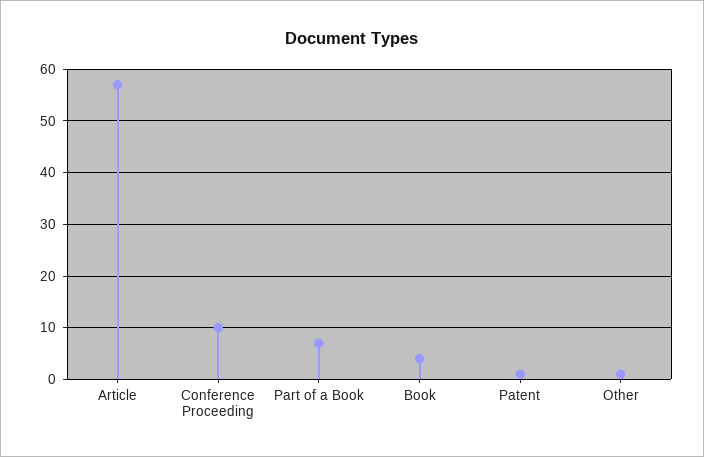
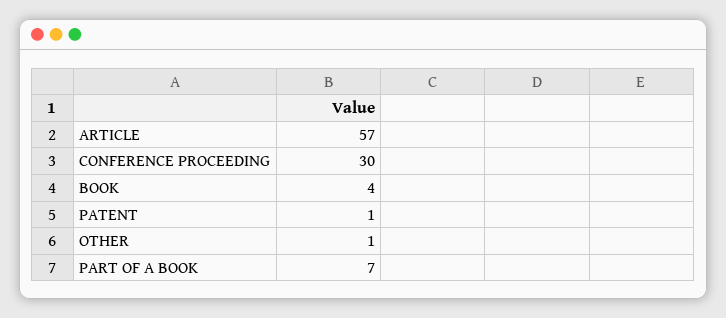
Conference Proceeding: 10 -> 30

